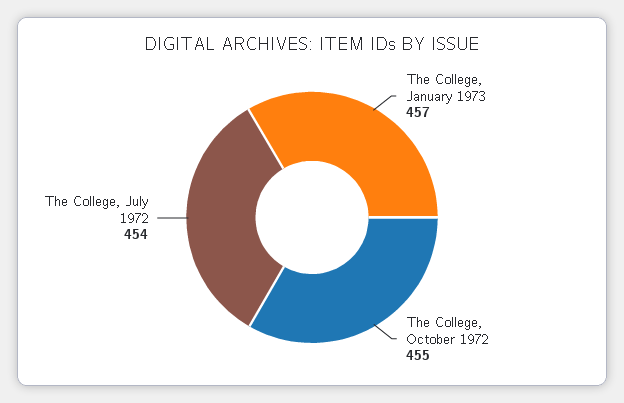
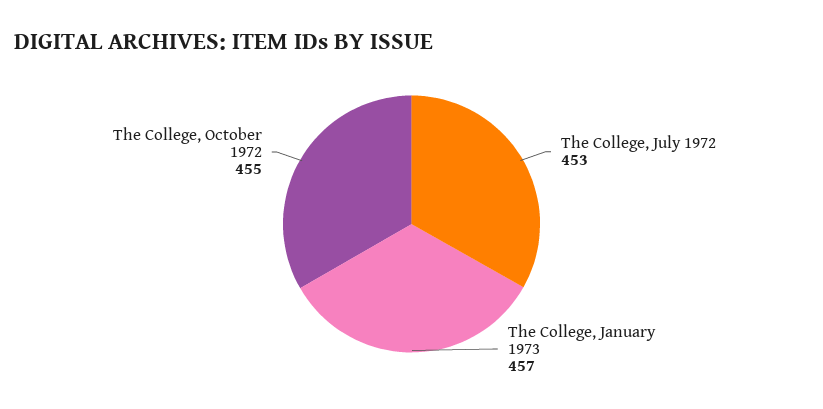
The College, July 1972: 454 -> 453

